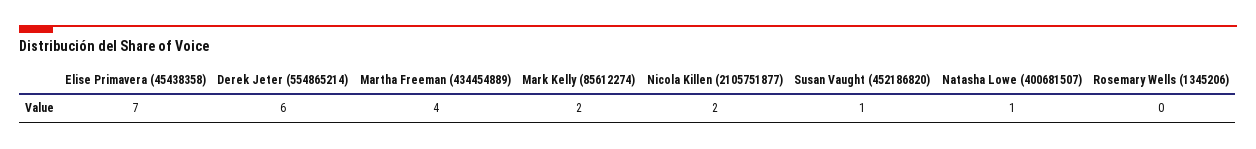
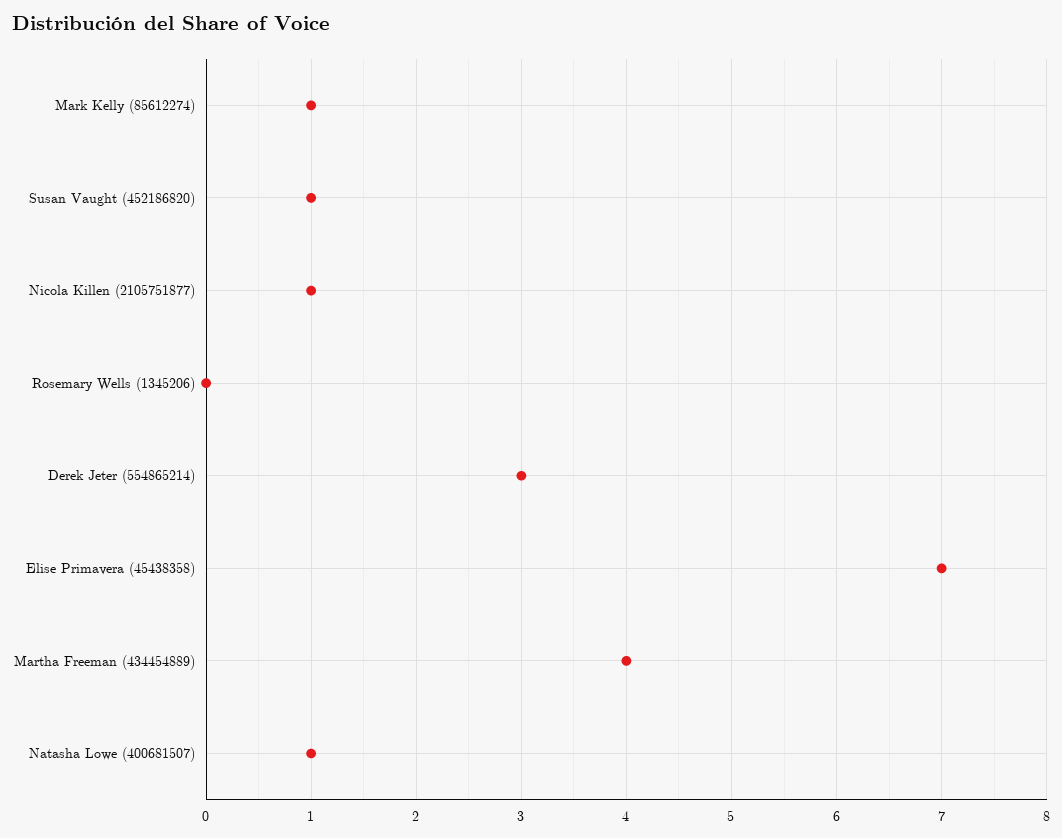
Derek Jeter (554865214): 6 -> 3
Mark Kelly (85612274): 2 -> 1
Nicola Killen (2105751877): 2 -> 1

